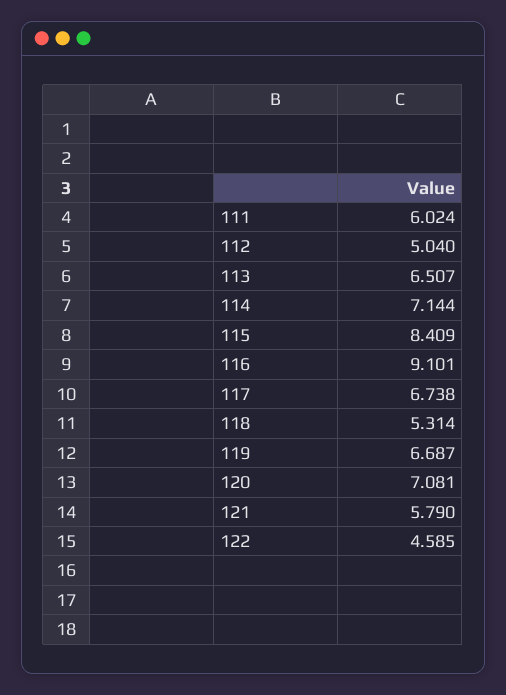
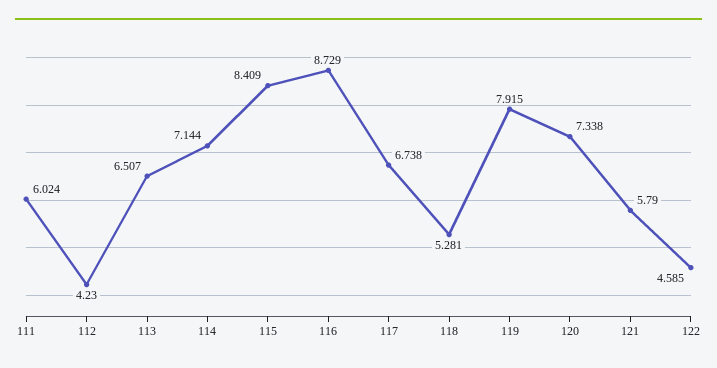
112: 5.04 -> 4.23
116: 9.101 -> 8.729
118: 5.314 -> 5.281
119: 6.687 -> 7.915
120: 7.081 -> 7.338

